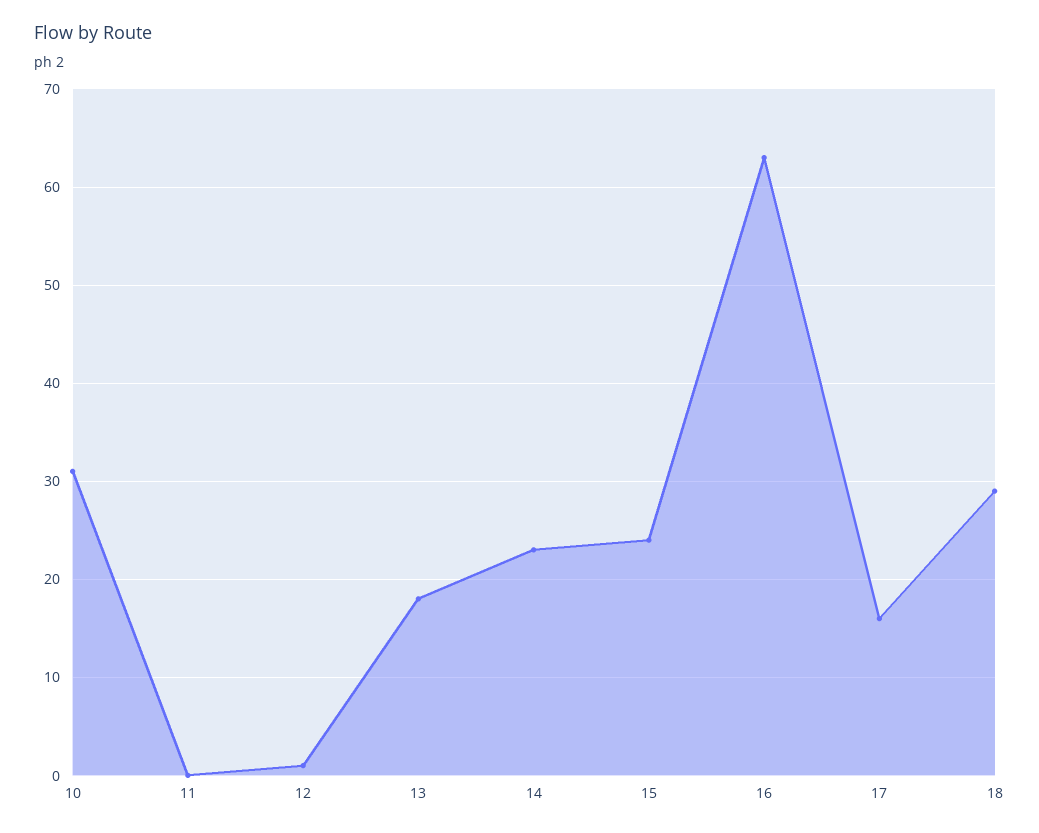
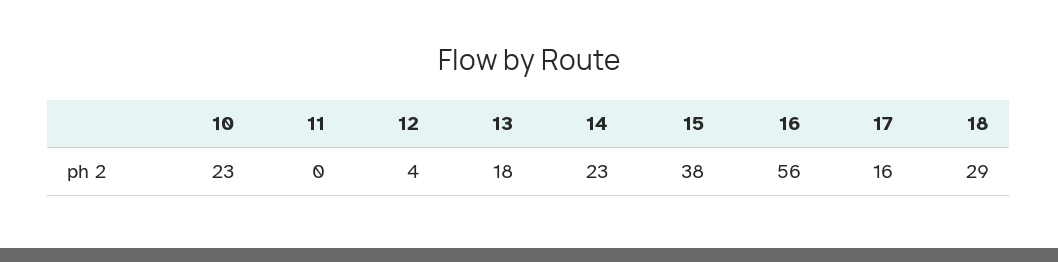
10: 31 -> 23
12: 1 -> 4
15: 24 -> 38
16: 63 -> 56

